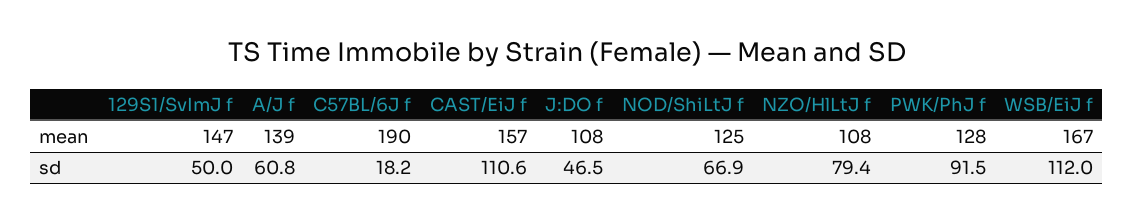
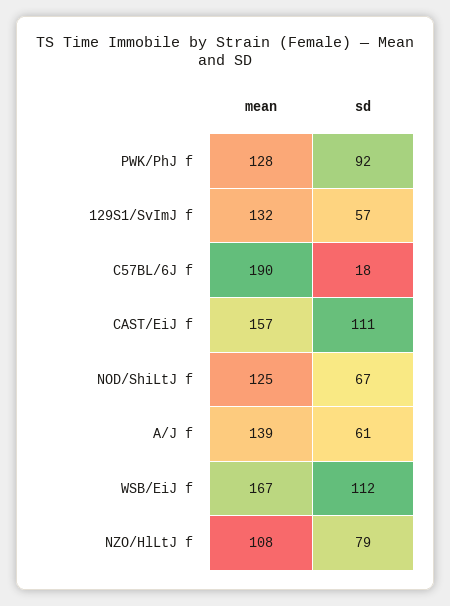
129S1/SvImJ f, mean: 147 -> 132
J:DO f, mean: 108 -> none
129S1/SvImJ f, sd: 50 -> 57
J:DO f, sd: 46.5 -> none

